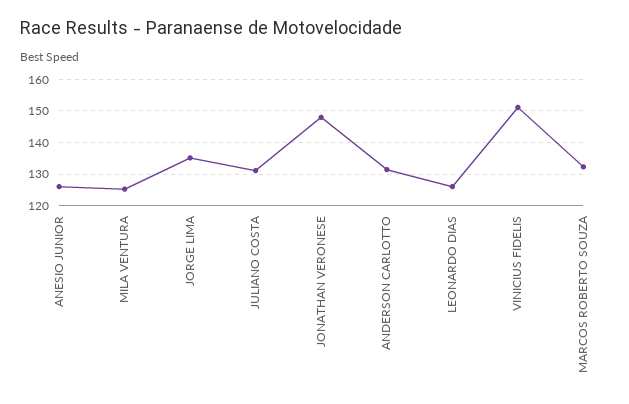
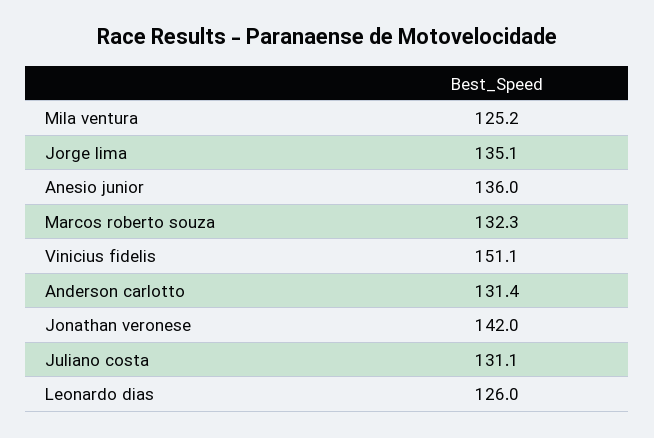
ANESIO JUNIOR: 126 -> 136
JONATHAN VERONESE: 148 -> 142

